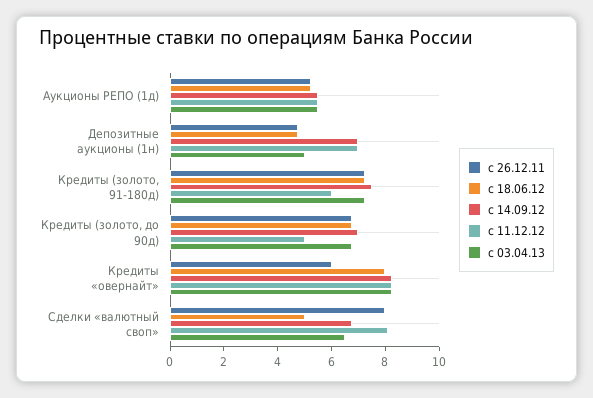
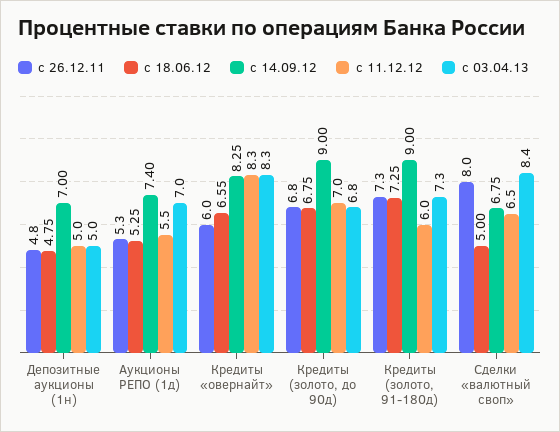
c 14.09.12, Аукционы РЕПО (1д): 5.5 -> 7.4
с 03.04.13, Аукционы РЕПО (1д): 5.5 -> 7
c 11.12.12, Депозитные аукционы (1н): 7 -> 5
c 14.09.12, Кредиты (золото, 91-180д): 7.5 -> 9
c 14.09.12, Кредиты (золото, до 90д): 7 -> 9
c 11.12.12, Кредиты (золото, до 90д): 5 -> 7
c 18.06.12, Кредиты «овернайт»: 8 -> 6.55
c 11.12.12, Сделки «валютный своп»: 8 -> 6.5
с 03.04.13, Сделки «валютный своп»: 6.5 -> 8.4

